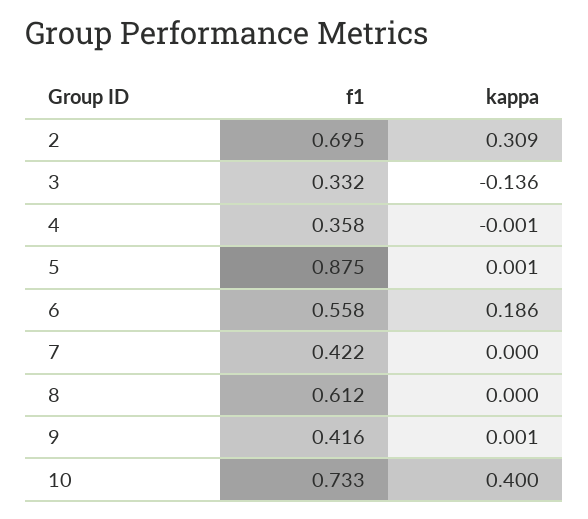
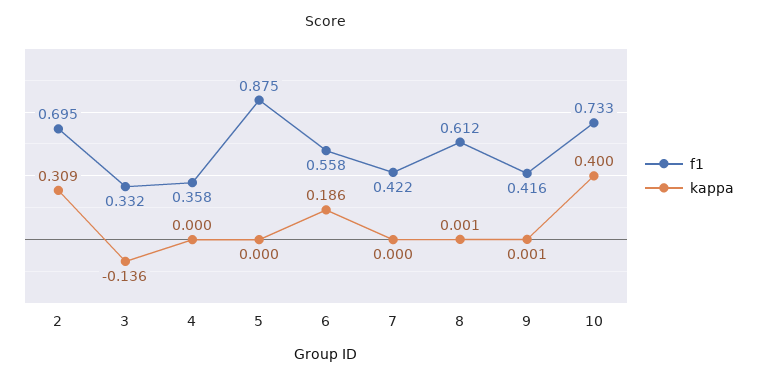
kappa, 4: -0.001 -> 0
kappa, 5: 0.001 -> 0
kappa, 8: 0 -> 0.001

